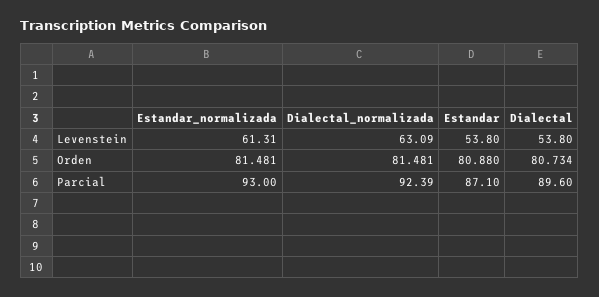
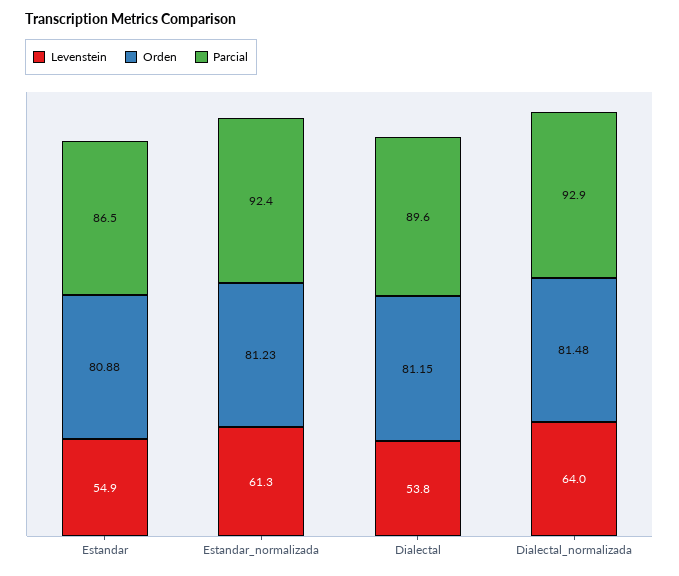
Levenstein, Dialectal_normalizada: 63.09 -> 64
Levenstein, Estandar: 53.8 -> 54.9
Orden, Estandar_normalizada: 81.481 -> 81.23
Orden, Dialectal: 80.734 -> 81.15
Parcial, Estandar_normalizada: 93 -> 92.4
Parcial, Dialectal_normalizada: 92.39 -> 92.9
Parcial, Estandar: 87.1 -> 86.5

